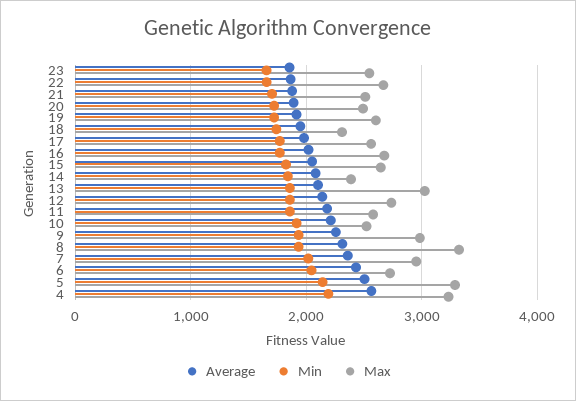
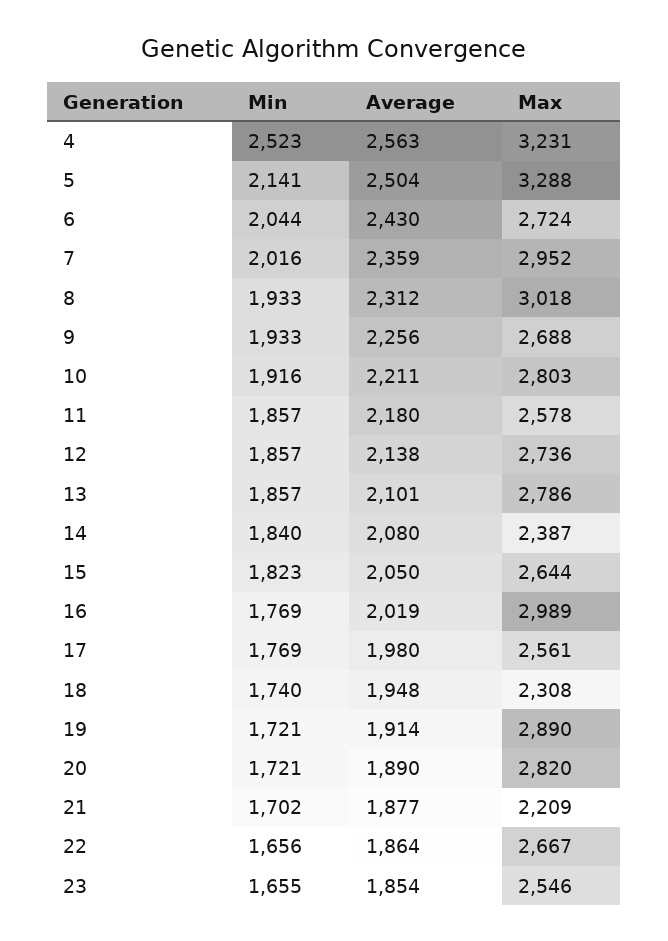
Max, 21: 2500 -> 2209
Max, 20: 2500 -> 2820
Max, 19: 2600 -> 2890
Max, 16: 2700 -> 2989
Max, 13: 3000 -> 2786
Max, 10: 2500 -> 2803
Max, 9: 3000 -> 2688
Max, 8: 3300 -> 3018
Min, 4: 2200 -> 2523

